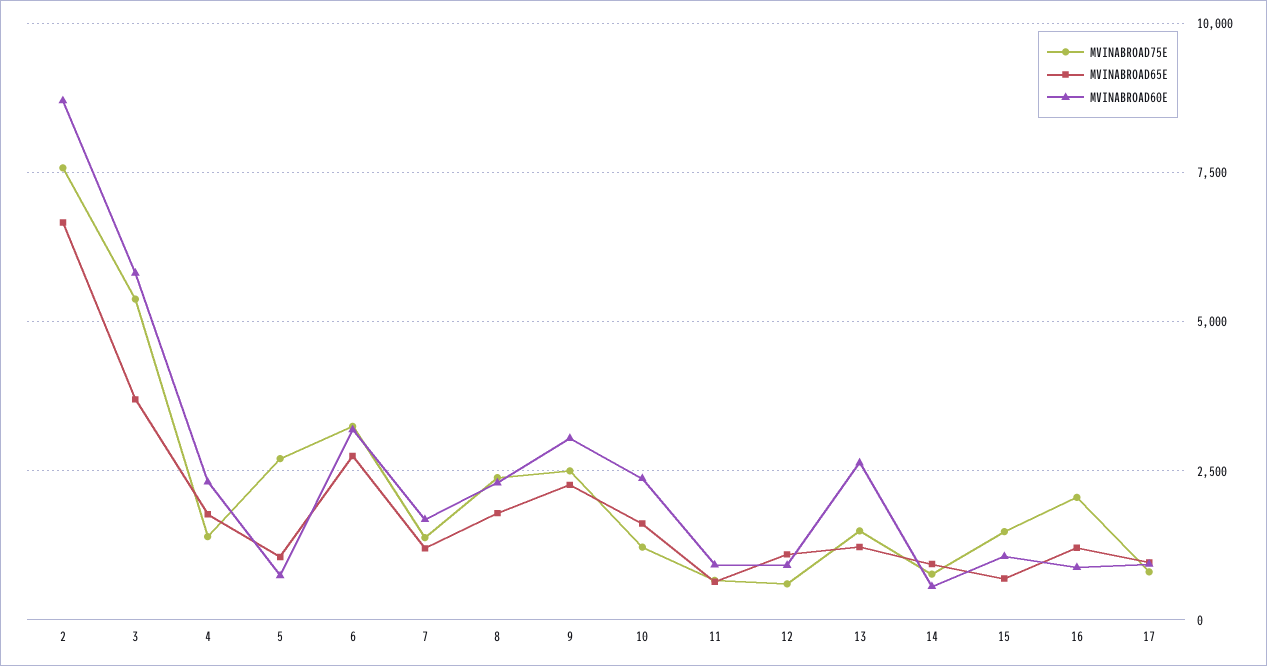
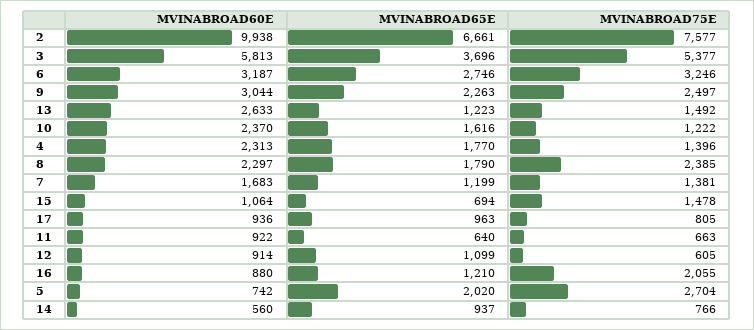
MVINABROAD60E, 2: 8750 -> 9938
MVINABROAD65E, 5: 1000 -> 2020

